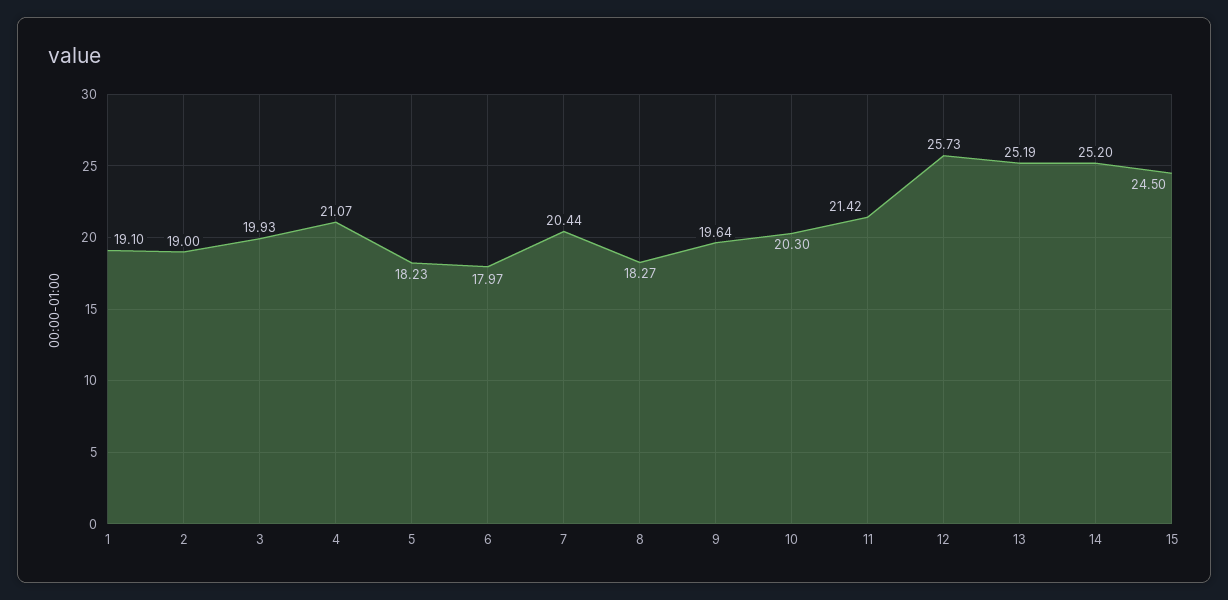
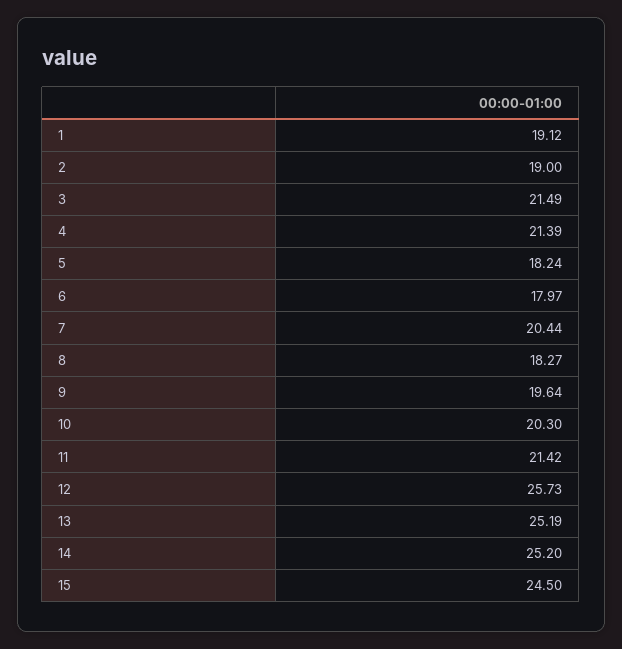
1: 19.1 -> 19.12
3: 19.93 -> 21.49
4: 21.07 -> 21.39
5: 18.23 -> 18.24

